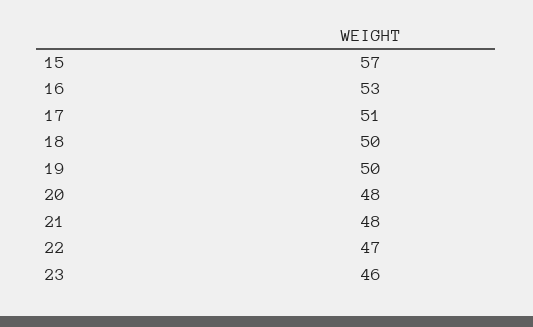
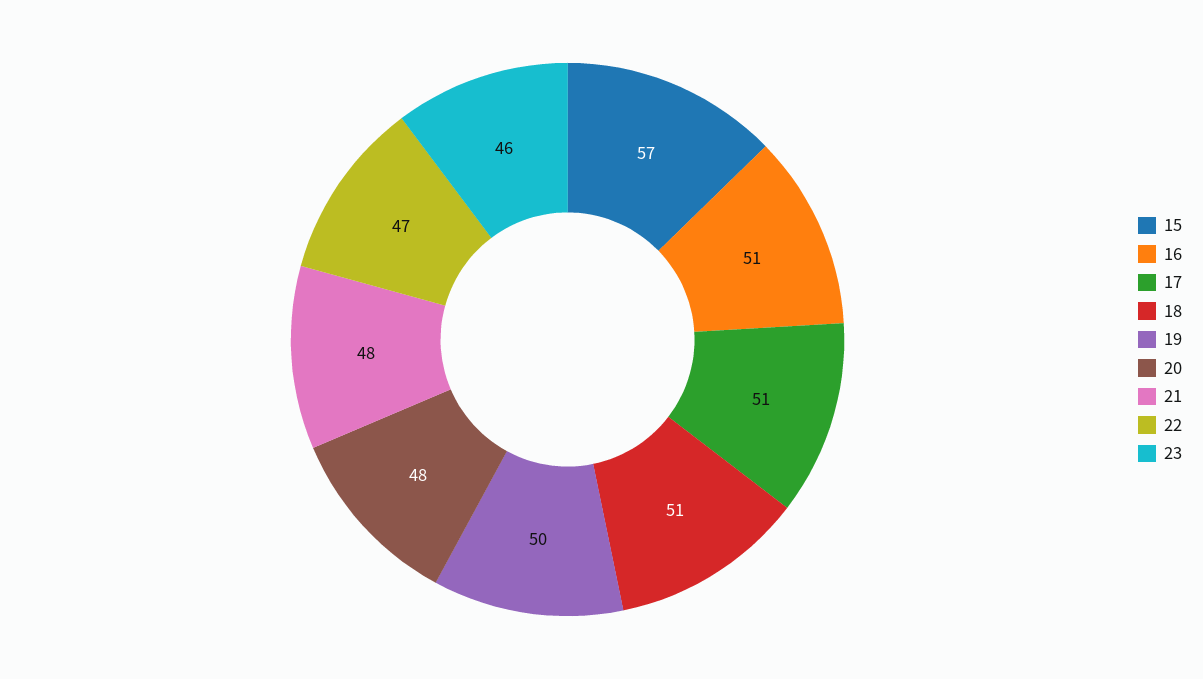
16: 53 -> 51
18: 50 -> 51

